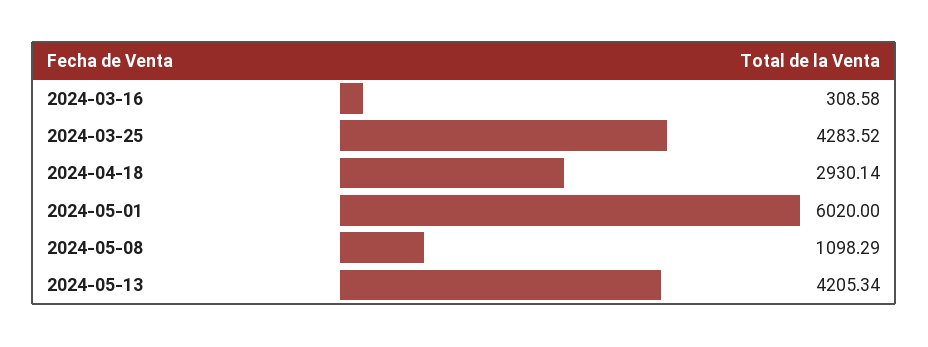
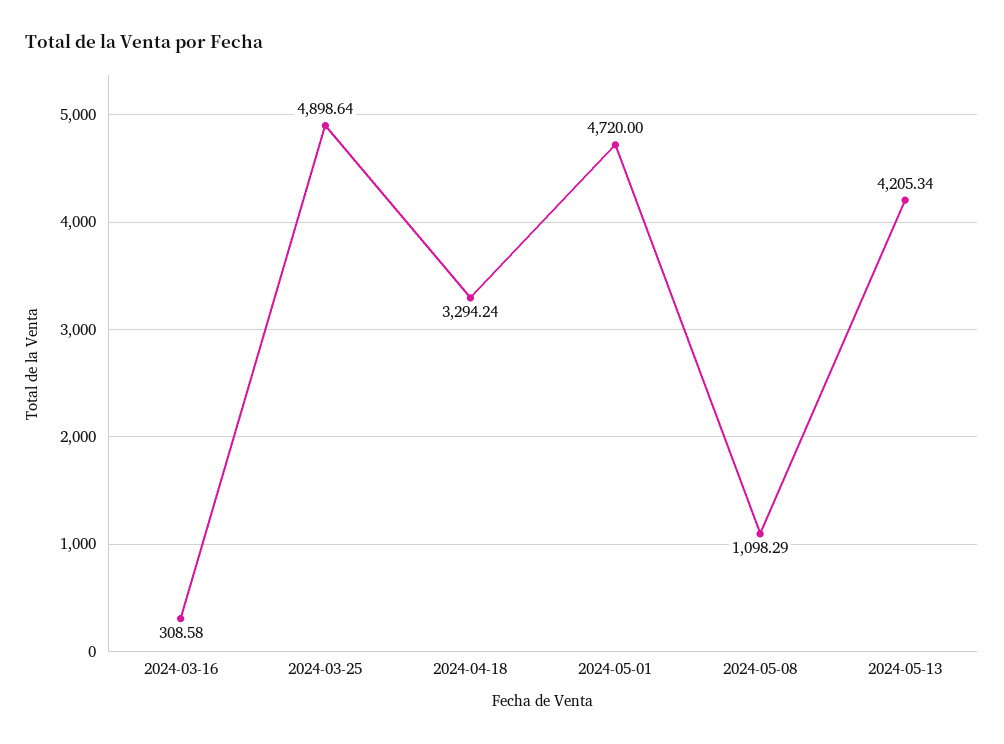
2024-03-25: 4283.52 -> 4898.64
2024-04-18: 2930.14 -> 3294.24
2024-05-01: 6020 -> 4720

